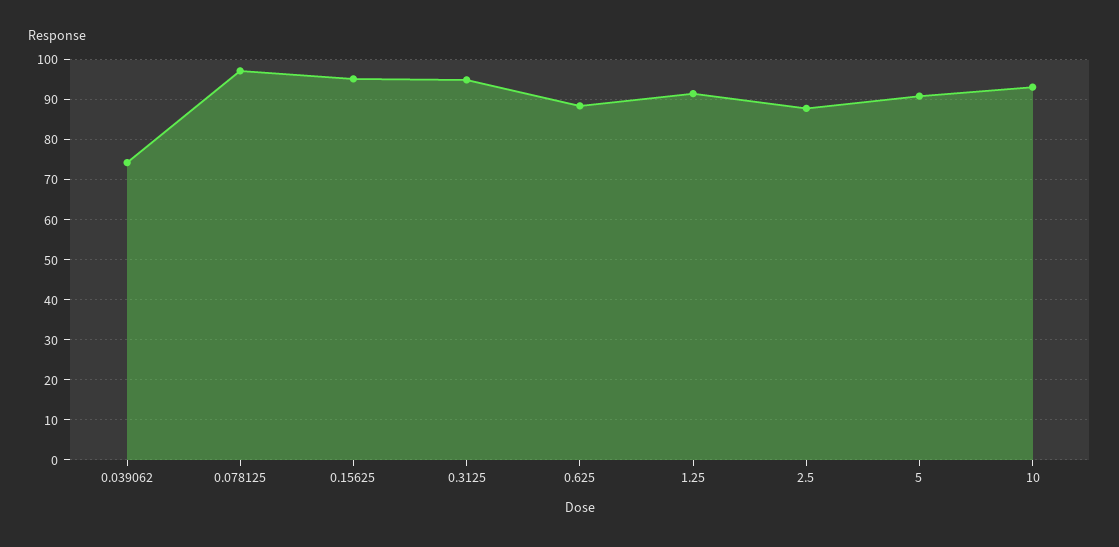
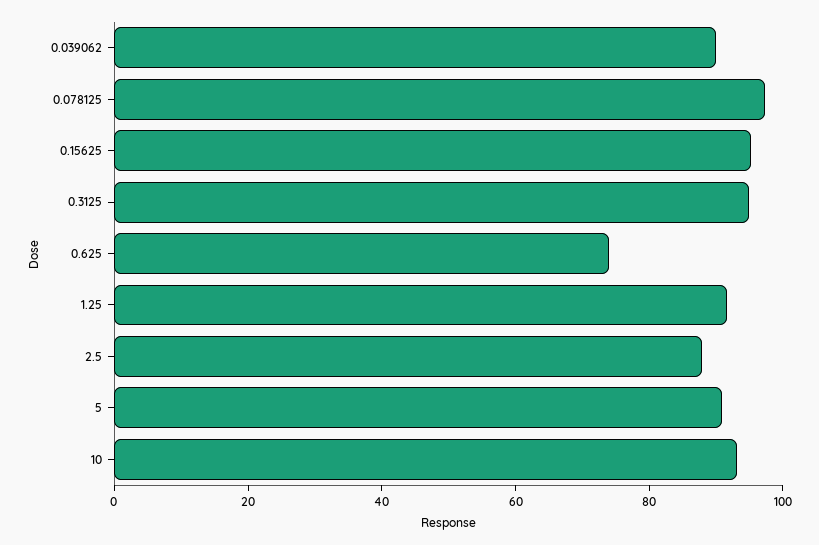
0.039062: 74 -> 90
0.625: 88 -> 75

